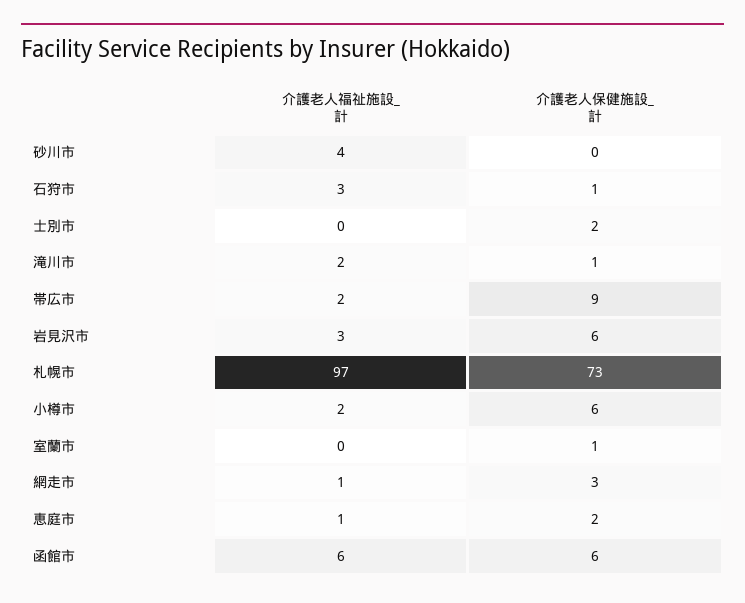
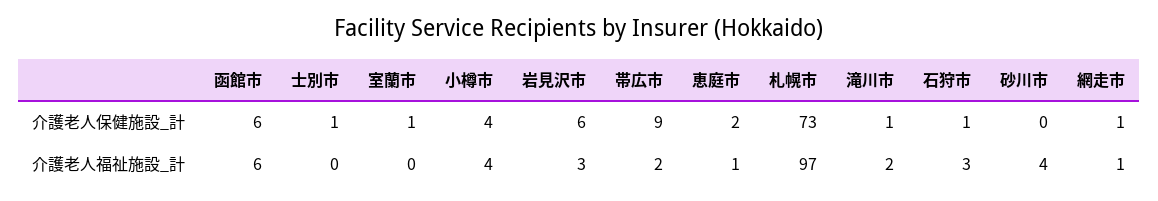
介護老人保健施設_計, 士別市: 2 -> 1
介護老人福祉施設_計, 小樽市: 2 -> 4
介護老人保健施設_計, 小樽市: 6 -> 4
介護老人保健施設_計, 網走市: 3 -> 1

